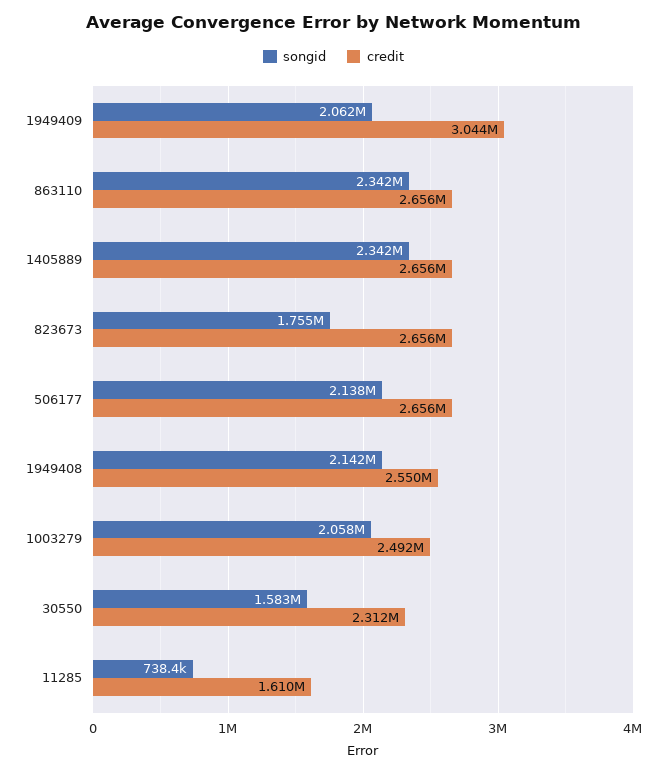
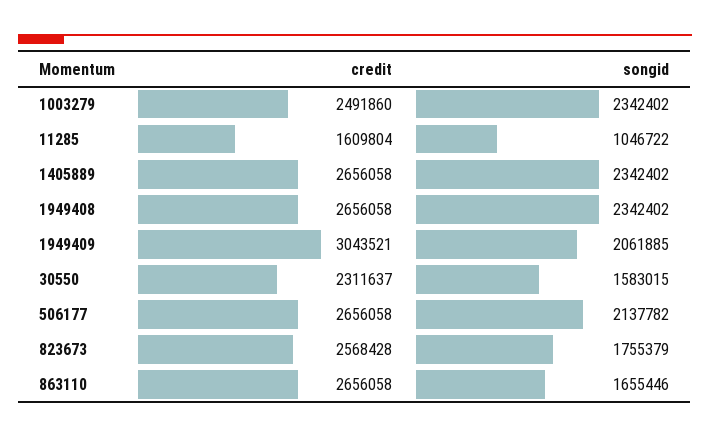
songid, 863110: 2342000 -> 1655446
credit, 823673: 2656000 -> 2568428
songid, 1949408: 2142000 -> 2342402
credit, 1949408: 2550000 -> 2656058
songid, 1003279: 2058000 -> 2342402
songid, 11285: 738400 -> 1046722

